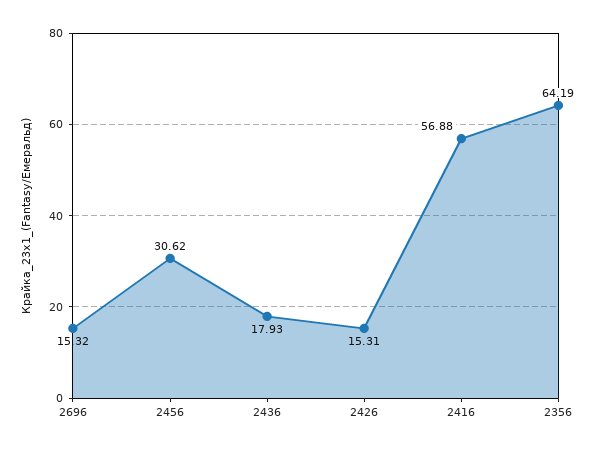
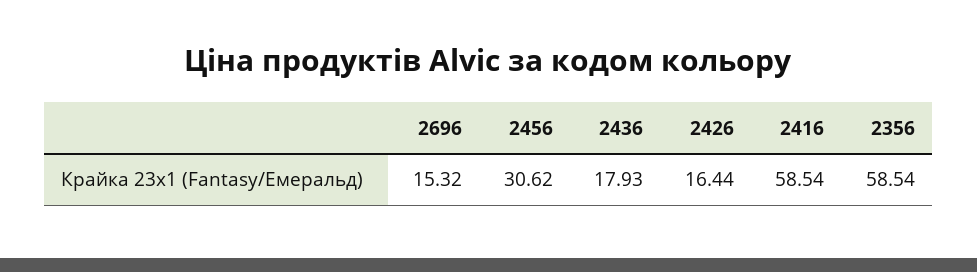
2426: 15.31 -> 16.44
2416: 56.88 -> 58.54
2356: 64.19 -> 58.54

